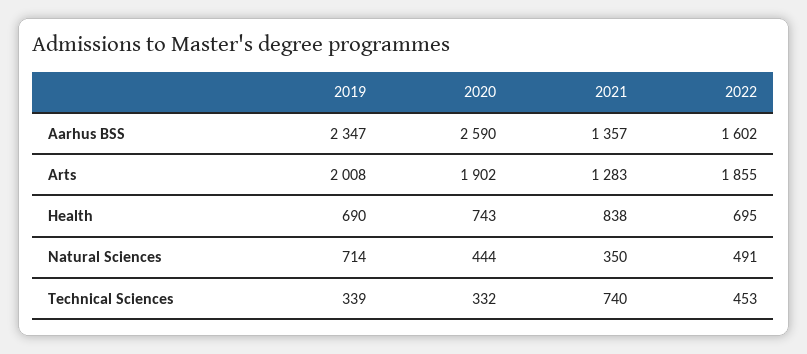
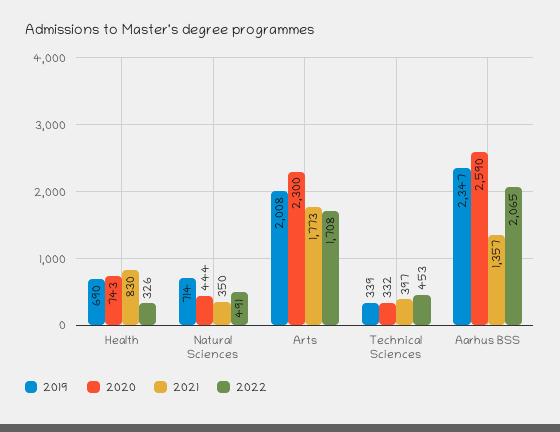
2022, Aarhus BSS: 1602 -> 2065
2020, Arts: 1902 -> 2300
2021, Arts: 1283 -> 1773
2022, Arts: 1855 -> 1708
2021, Health: 838 -> 830
2022, Health: 695 -> 326
2021, Technical Sciences: 740 -> 397

